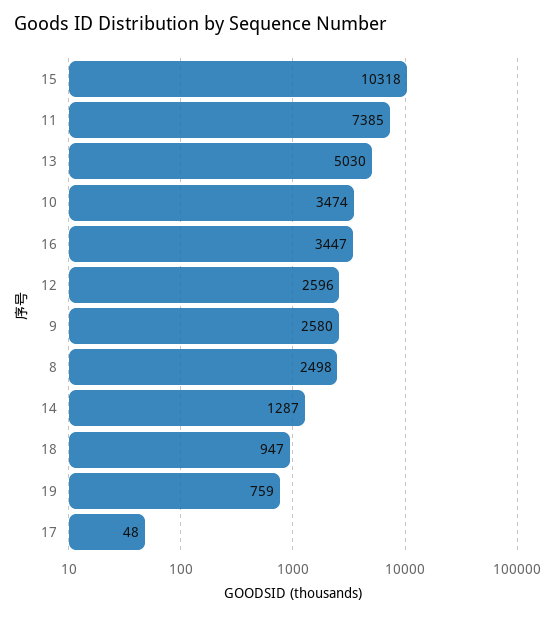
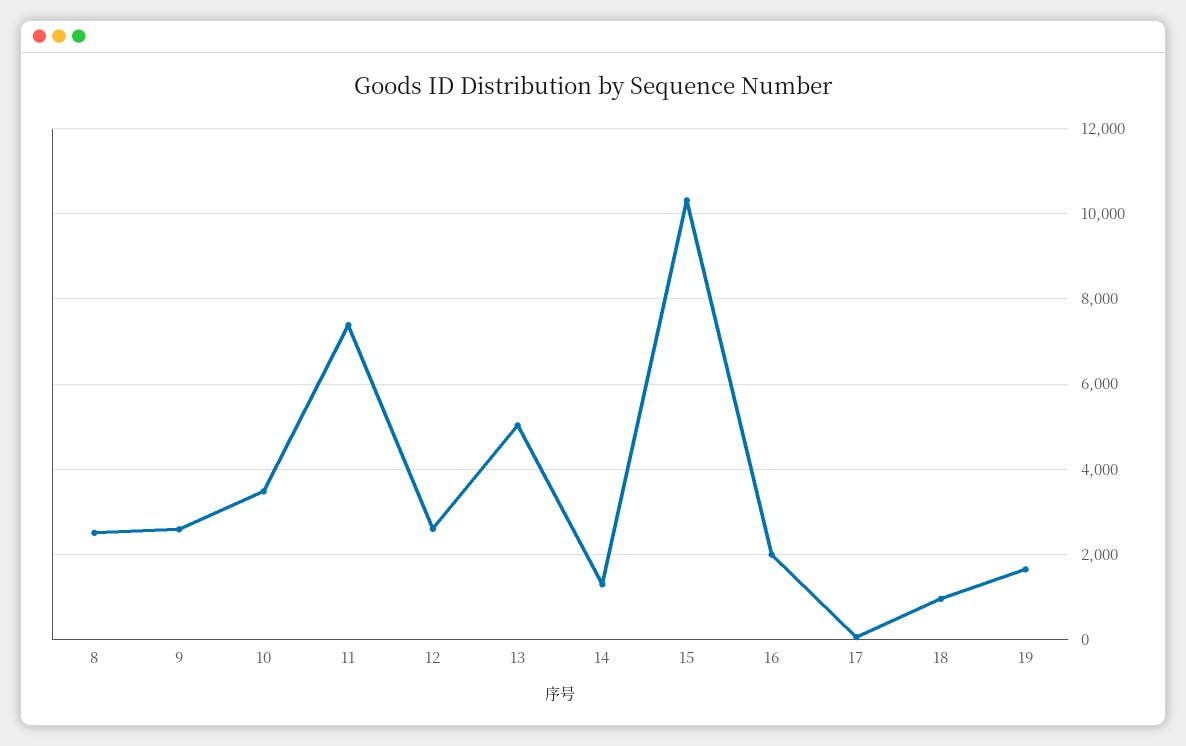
16: 3447 -> 2000
19: 759 -> 1600

